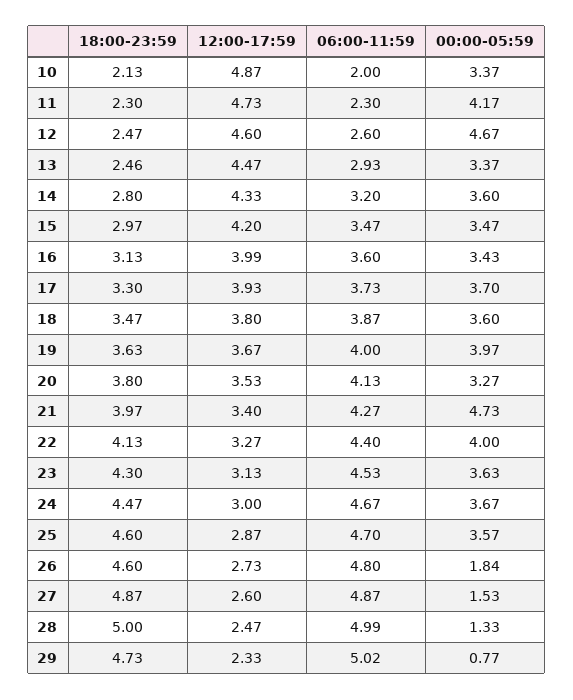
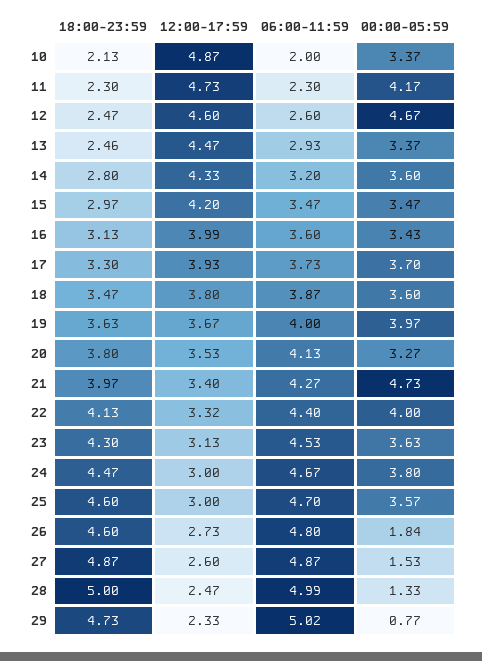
12:00-17:59, 22: 3.27 -> 3.32
00:00-05:59, 24: 3.67 -> 3.8
12:00-17:59, 25: 2.87 -> 3

